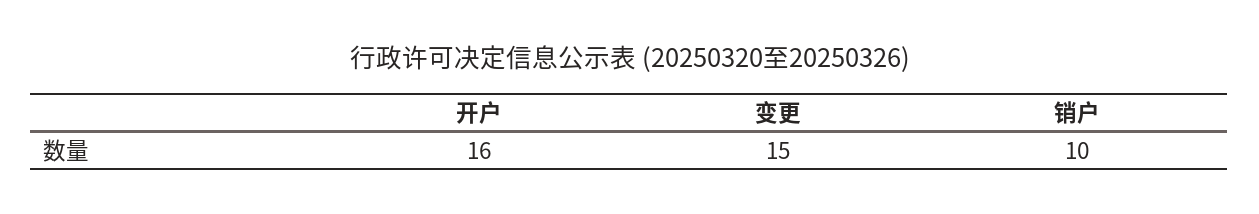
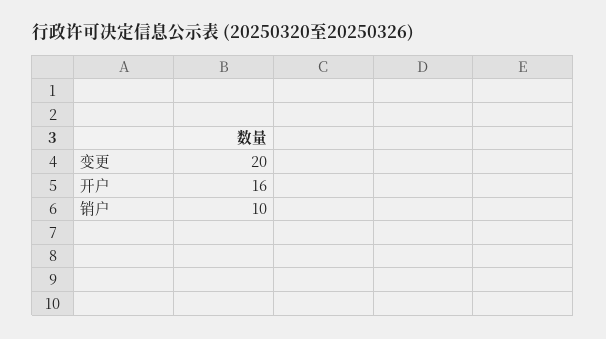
变更: 15 -> 20

